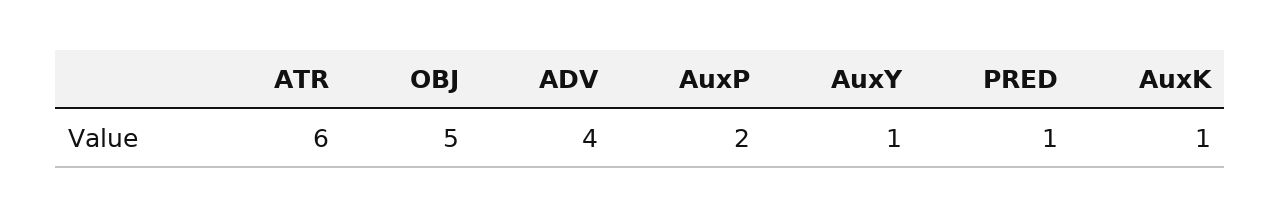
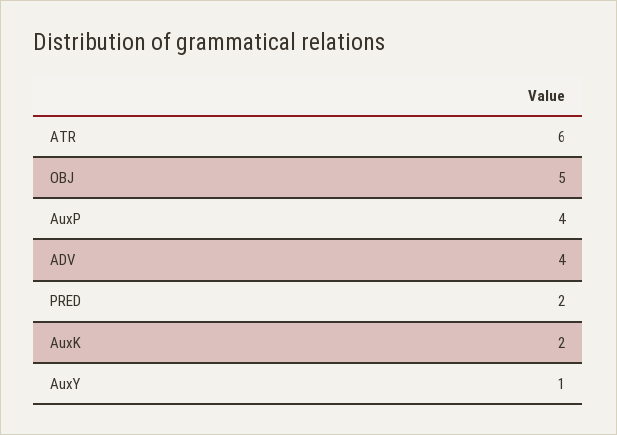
AuxP: 2 -> 4
PRED: 1 -> 2
AuxK: 1 -> 2

